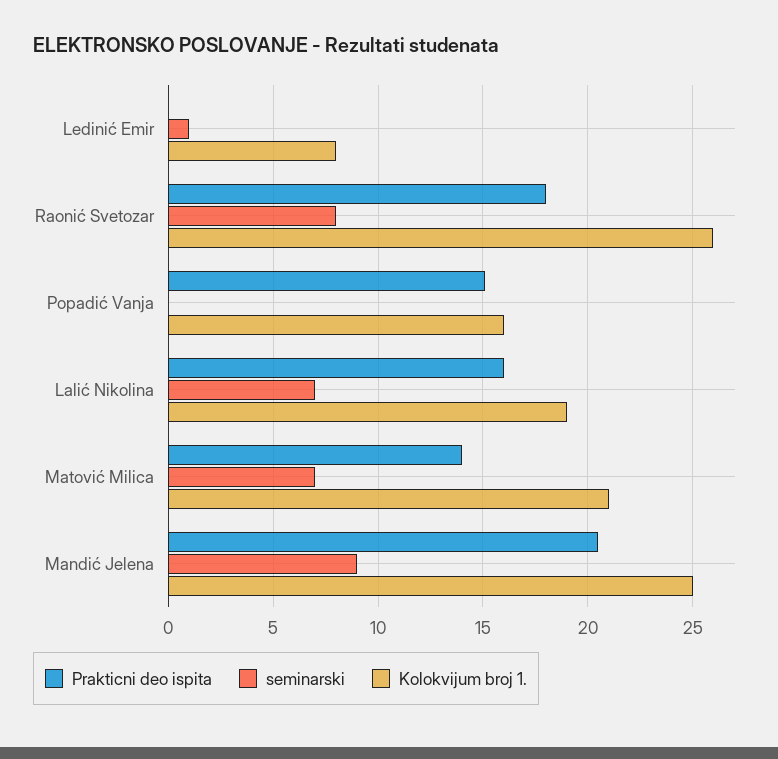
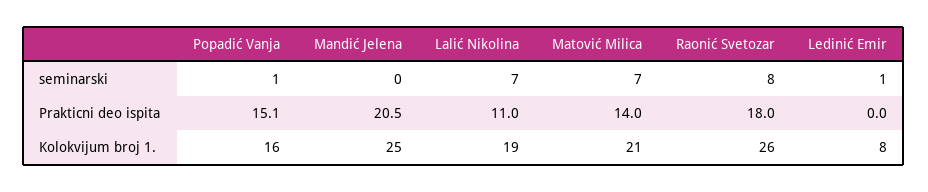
seminarski, Popadić Vanja: 0 -> 1
Prakticni deo ispita, Lalić Nikolina: 16 -> 11
seminarski, Mandić Jelena: 9 -> 0

